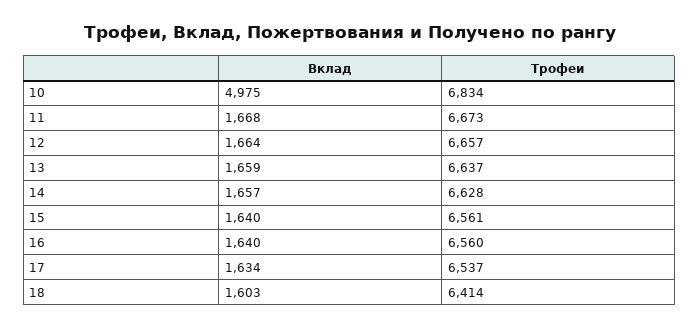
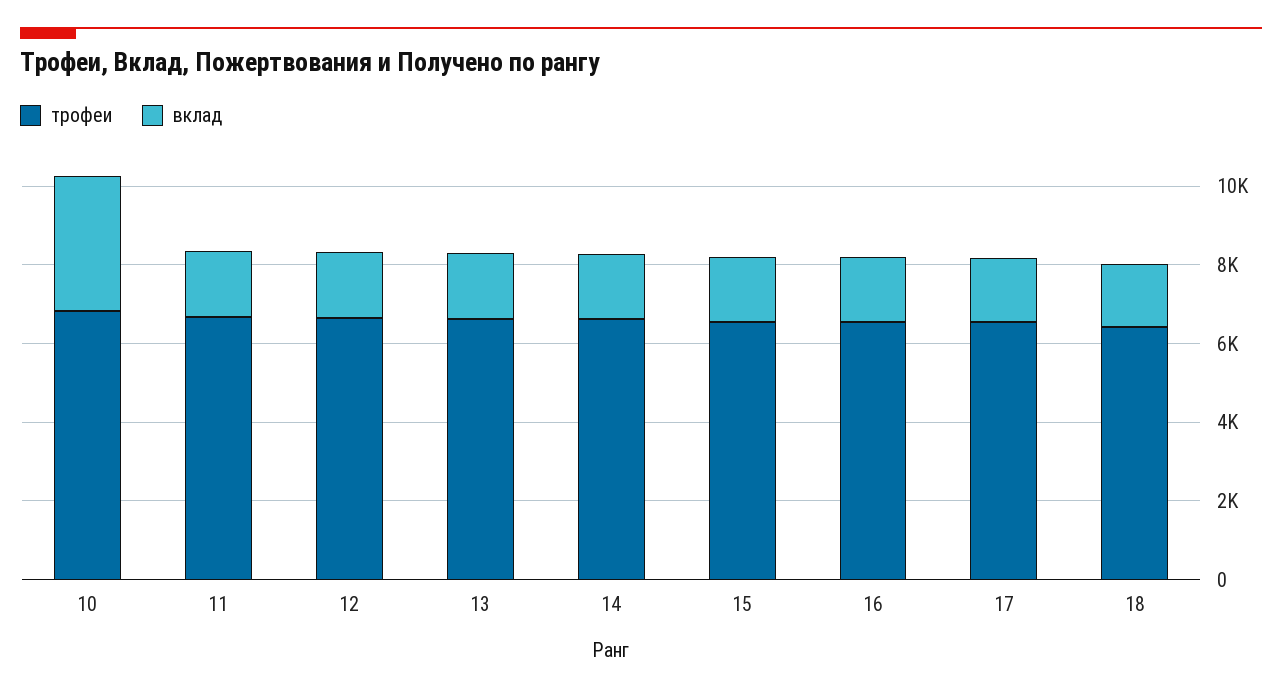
Вклад, 10: 4975 -> 3500

